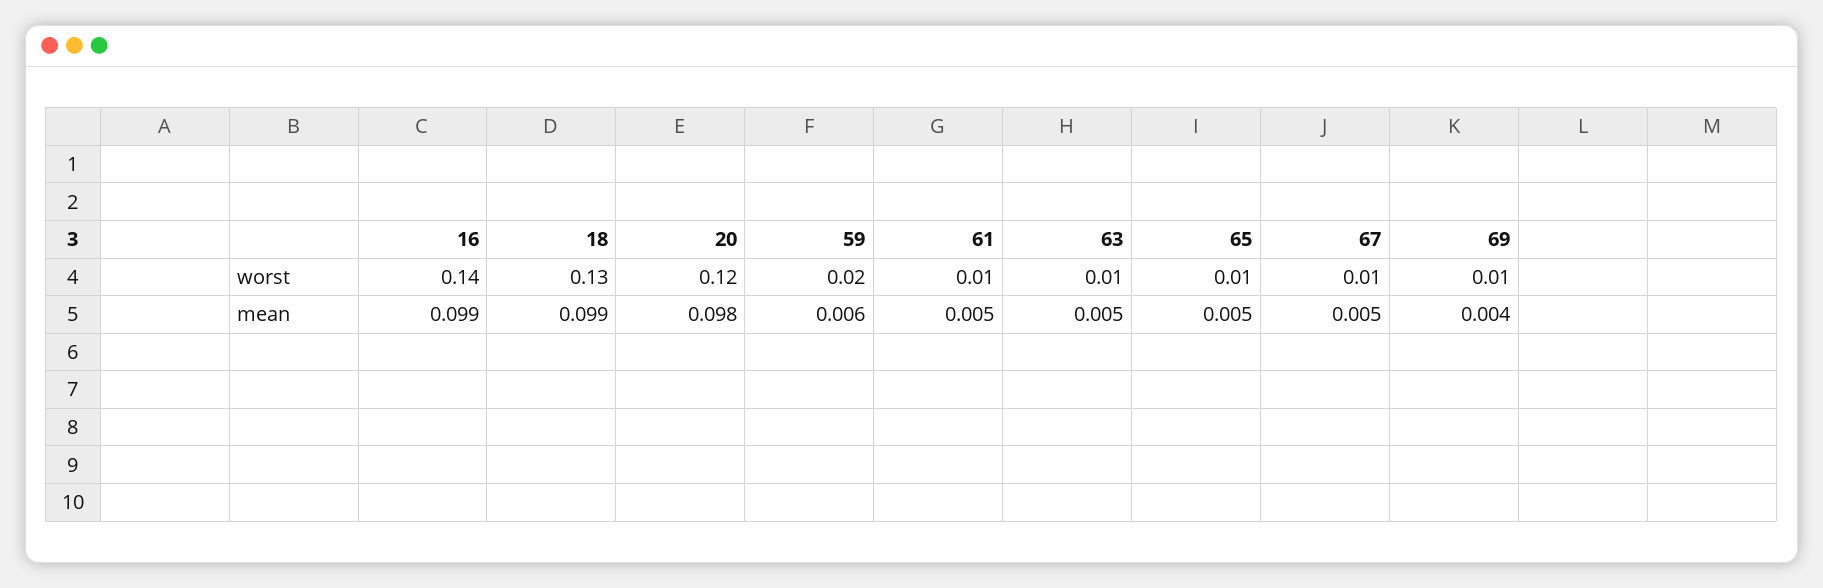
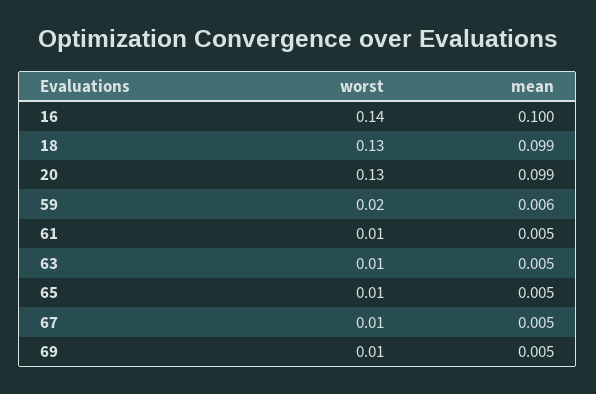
20, worst: 0.12 -> 0.13
16, mean: 0.099 -> 0.1
20, mean: 0.098 -> 0.099
69, mean: 0.004 -> 0.005

